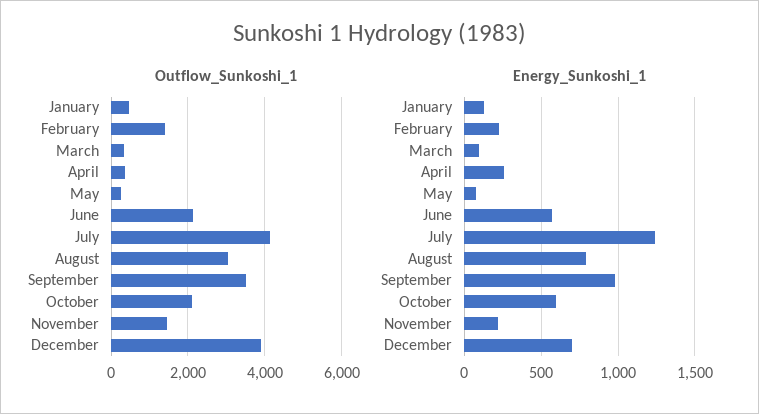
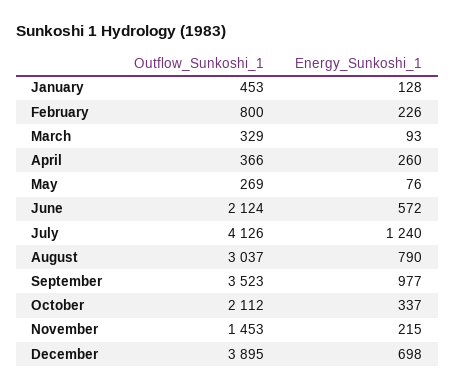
Outflow_Sunkoshi_1, February: 1400 -> 800
Energy_Sunkoshi_1, October: 600 -> 337

